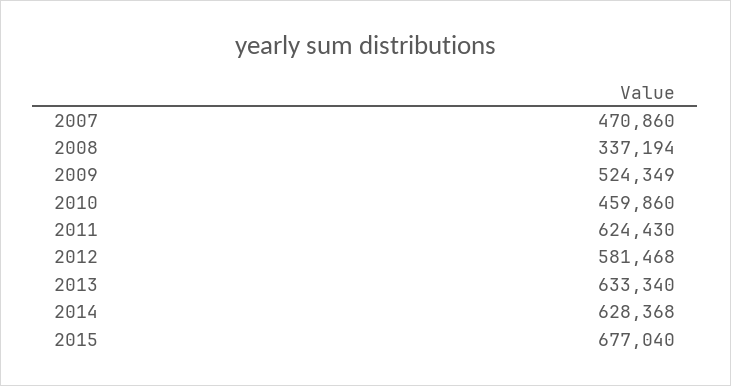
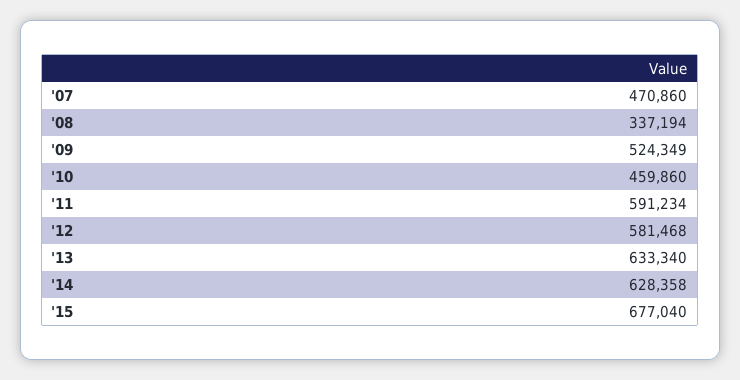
2011: 624430 -> 591234
2014: 628368 -> 628358

